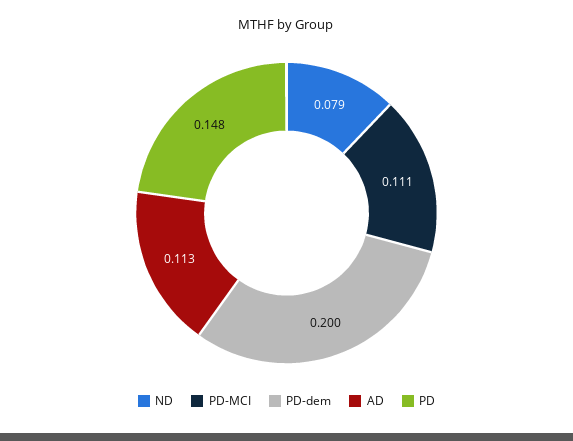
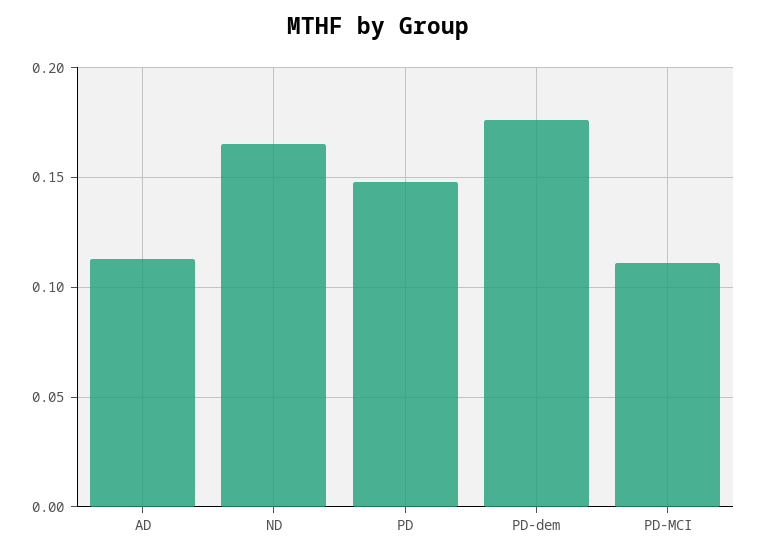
ND: 0.079 -> 0.165
PD-dem: 0.2 -> 0.175

